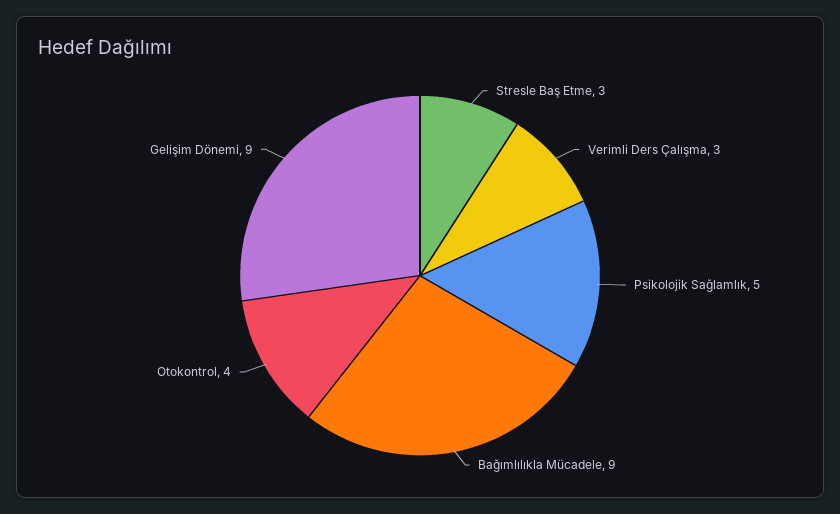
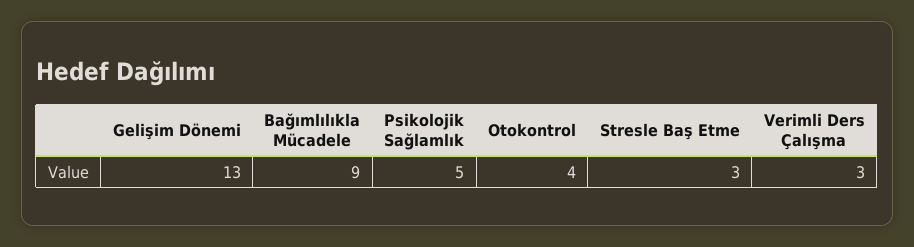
Gelişim Dönemi: 9 -> 13

